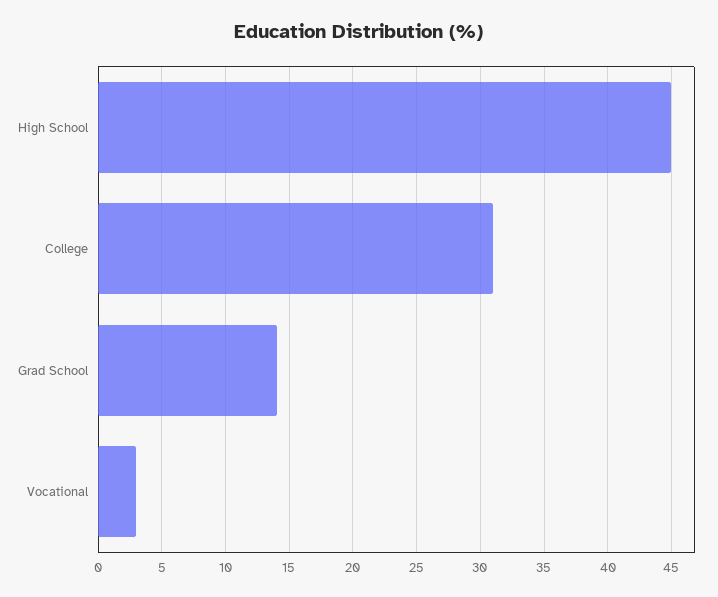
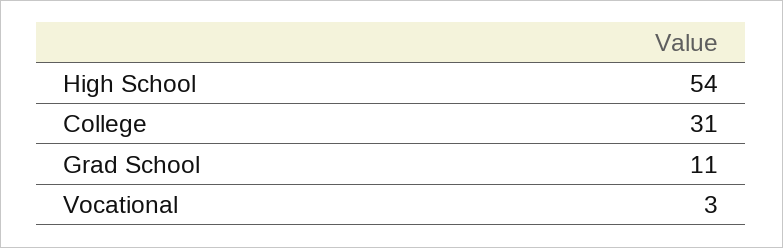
High School: 45 -> 54
Grad School: 14 -> 11

